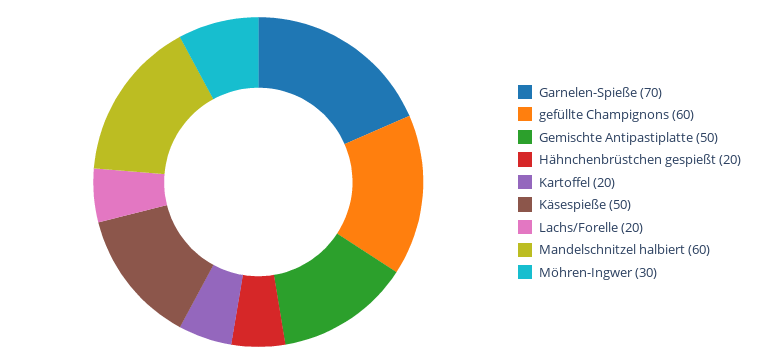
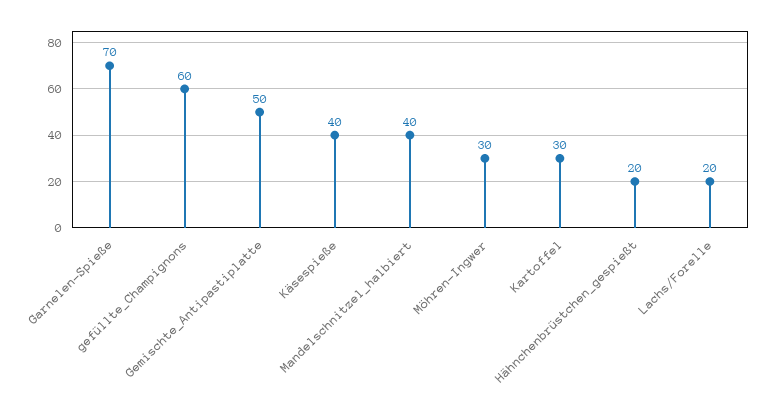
Kartoffel: 20 -> 30
Käsespieße: 50 -> 40
Mandelschnitzel halbiert: 60 -> 40

